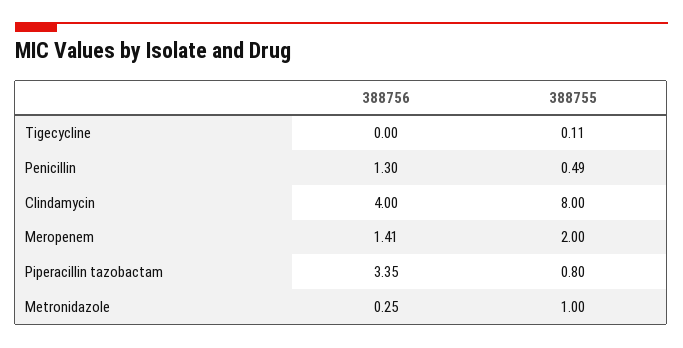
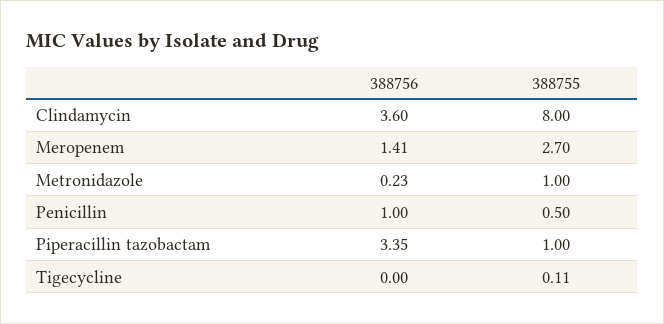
388756, Penicillin: 1.3 -> 1
388755, Penicillin: 0.49 -> 0.5
388756, Clindamycin: 4 -> 3.6
388755, Meropenem: 2 -> 2.7
388755, Piperacillin tazobactam: 0.8 -> 1
388756, Metronidazole: 0.25 -> 0.23

